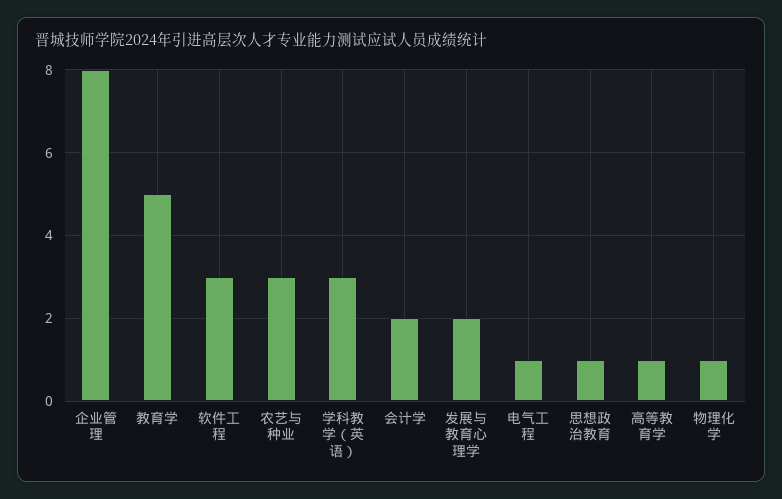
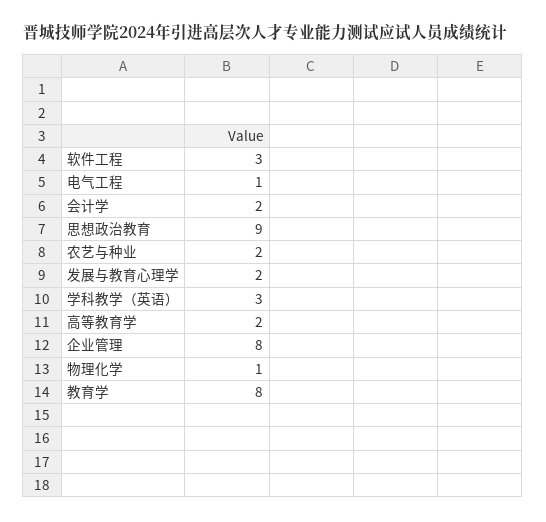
教育学: 5 -> 8
农艺与种业: 3 -> 2
思想政治教育: 1 -> 9
高等教育学: 1 -> 2

